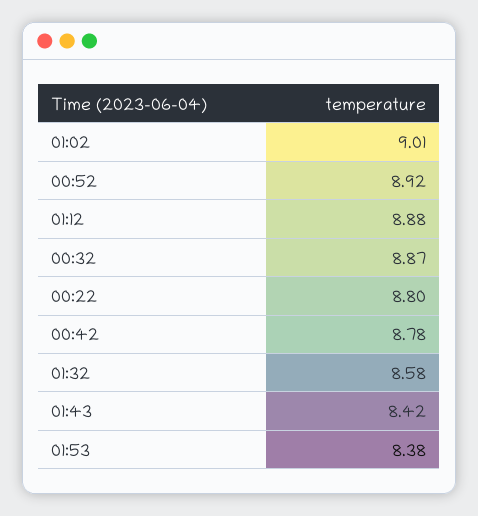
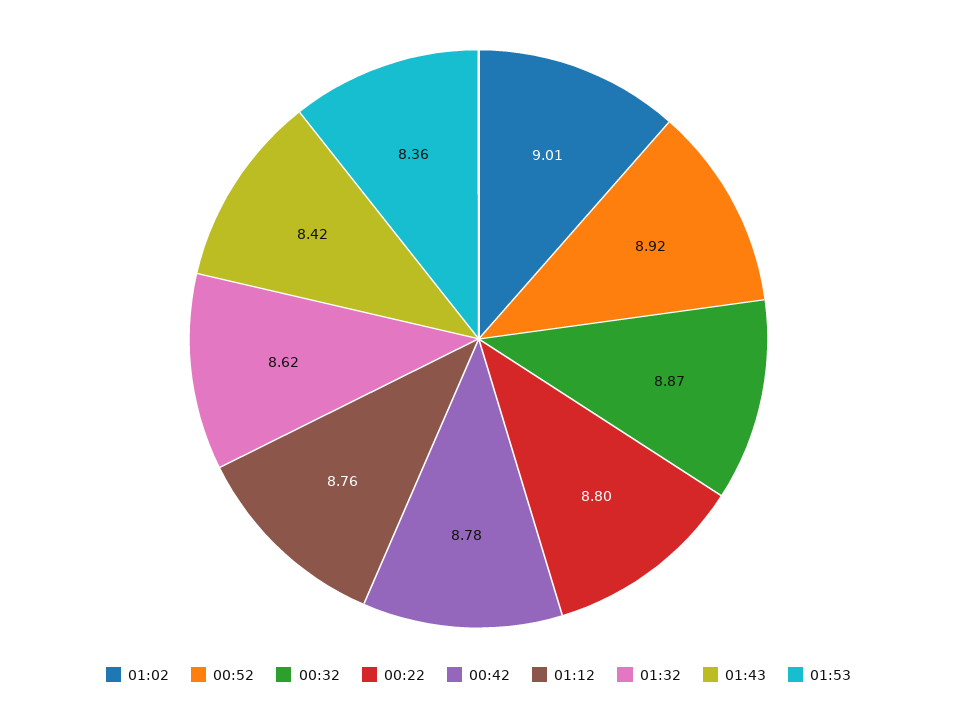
01:12: 8.88 -> 8.76
01:32: 8.58 -> 8.62
01:53: 8.38 -> 8.36

